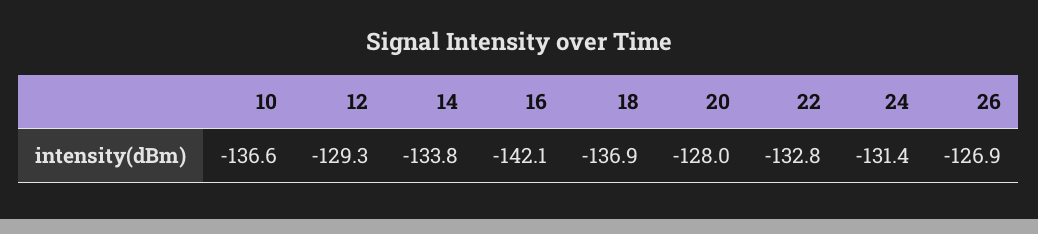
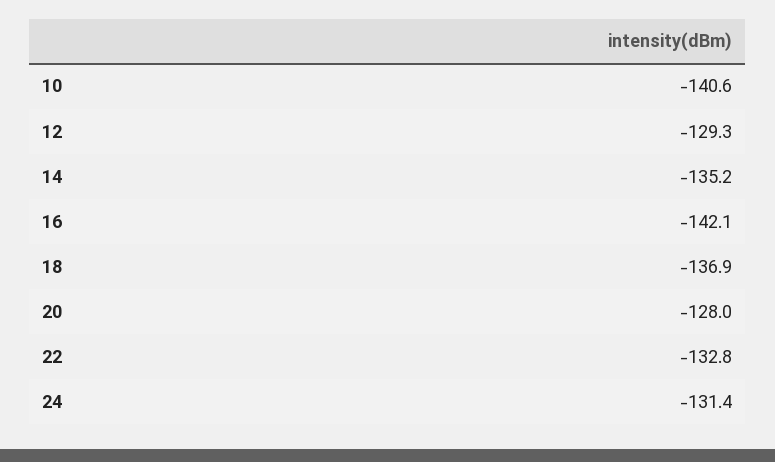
10: -136.6 -> -140.6
14: -133.8 -> -135.2
26: -126.9 -> none

